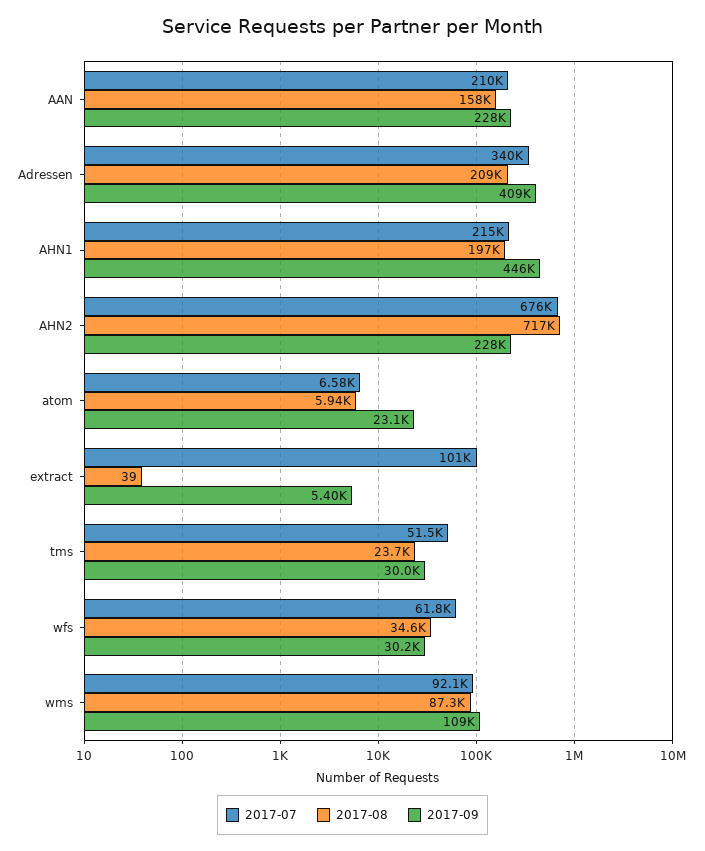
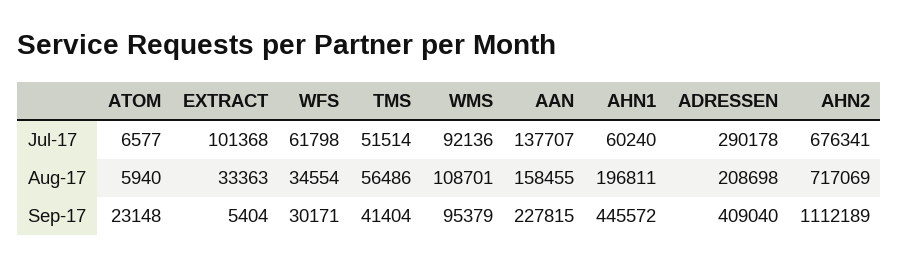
2017-07, AAN: 210000 -> 137707
2017-07, Adressen: 340000 -> 290178
2017-07, AHN1: 215000 -> 60240
2017-09, AHN2: 228000 -> 1112189
2017-08, extract: 39 -> 33363
2017-08, tms: 23700 -> 56486
2017-09, tms: 30000 -> 41404
2017-08, wms: 87300 -> 108701
2017-09, wms: 109000 -> 95379

